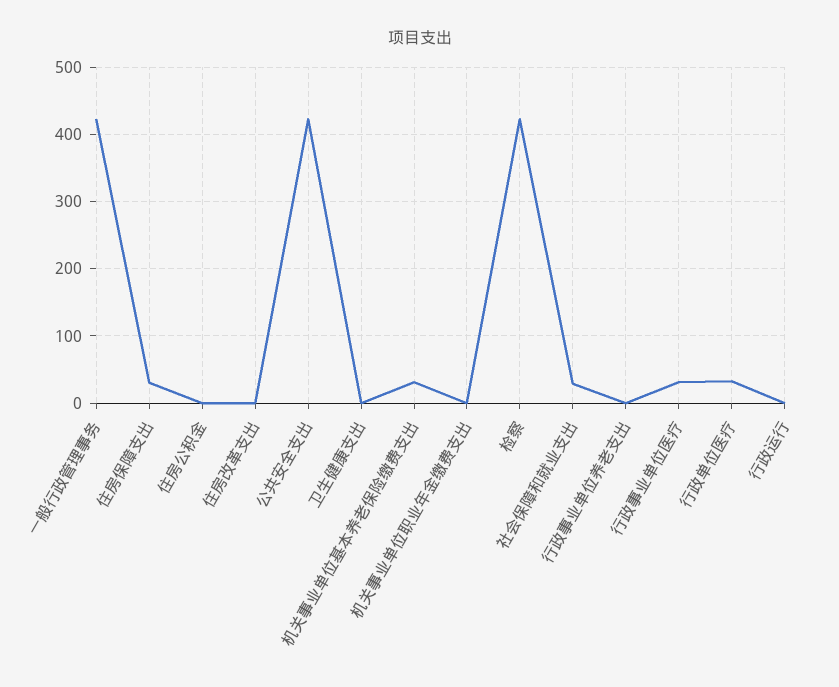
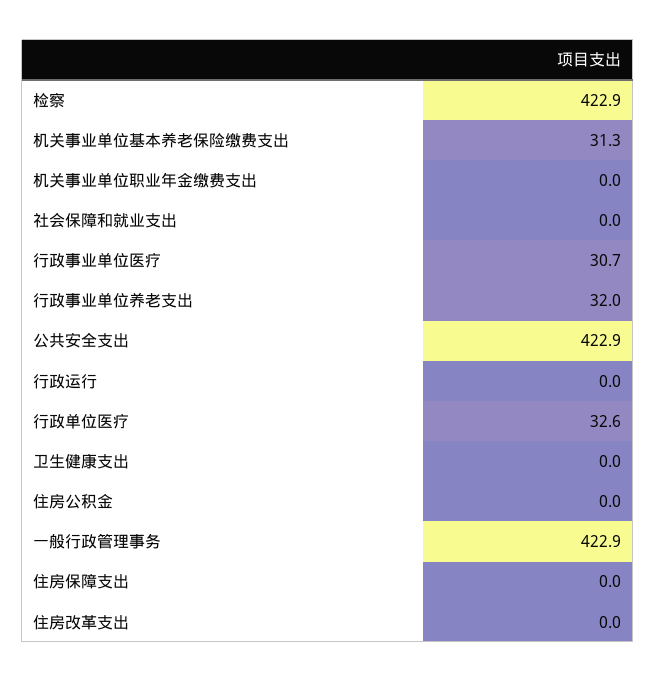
住房保障支出: 30 -> 0
社会保障和就业支出: 30 -> 0
行政事业单位养老支出: 0 -> 32

